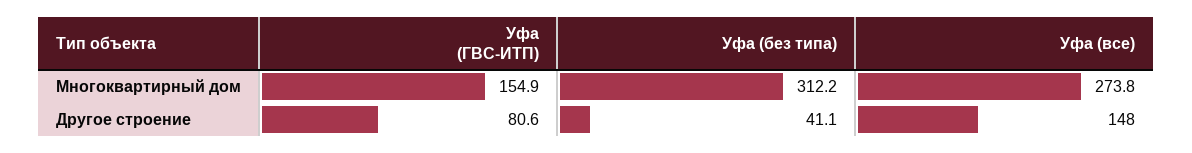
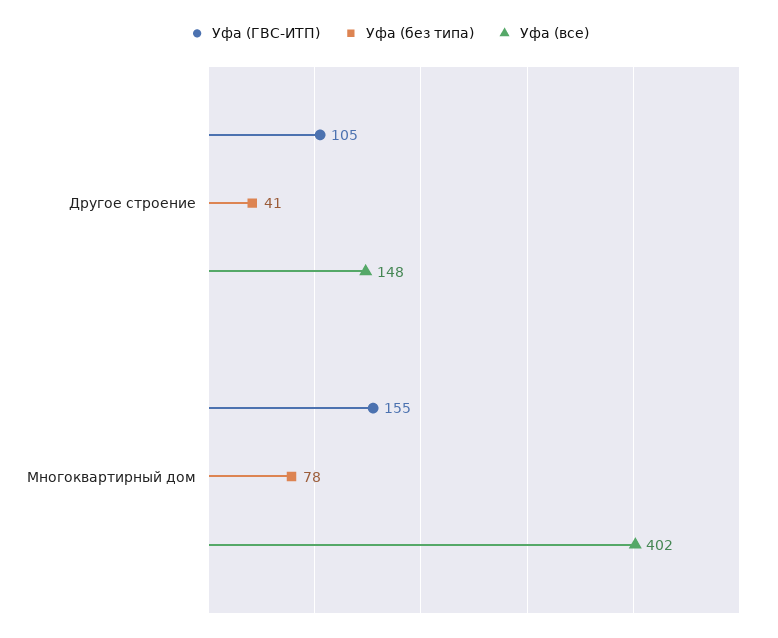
Уфа (без типа), Многоквартирный дом: 312.2 -> 78
Уфа (все), Многоквартирный дом: 273.8 -> 402
Уфа (ГВС-ИТП), Другое строение: 80.6 -> 105

